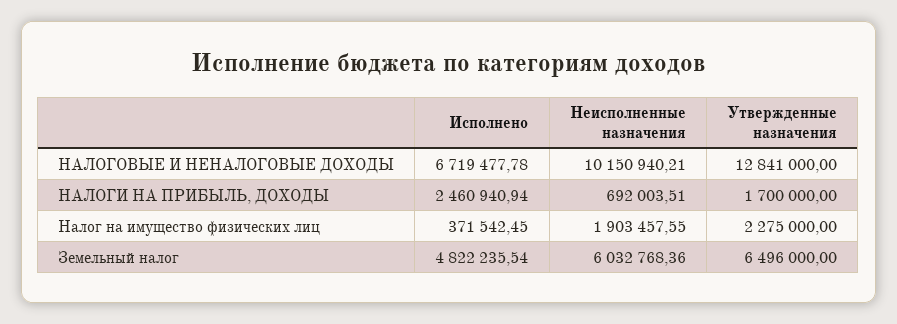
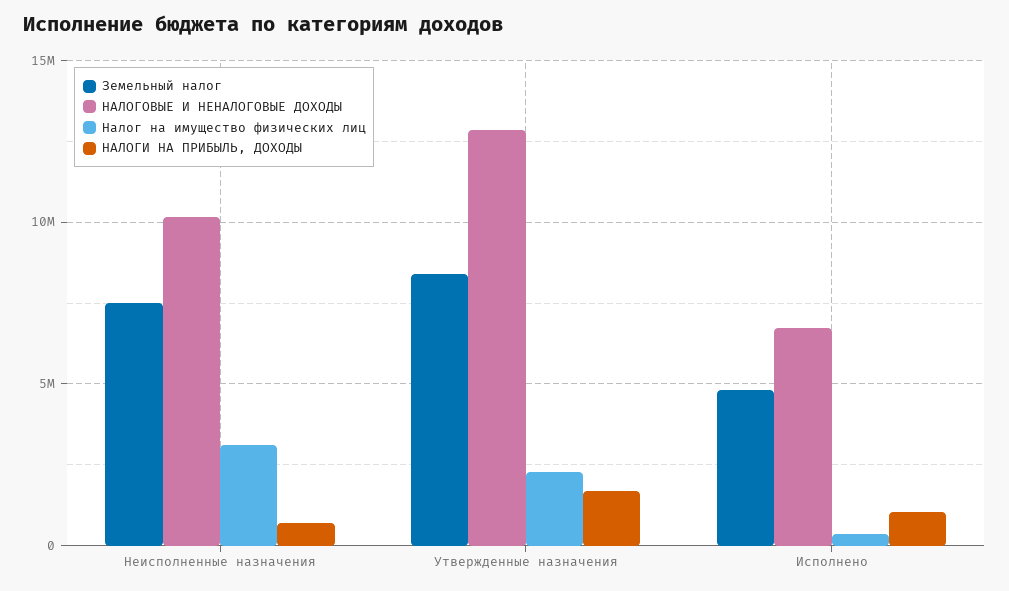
НАЛОГИ НА ПРИБЫЛЬ, ДОХОДЫ, Исполнено: 2460940.94 -> 1000000
Налог на имущество физических лиц, Неисполненные назначения: 1903457.55 -> 3000000
Земельный налог, Неисполненные назначения: 6032768.36 -> 7500000
Земельный налог, Утвержденные назначения: 6496000 -> 8500000

